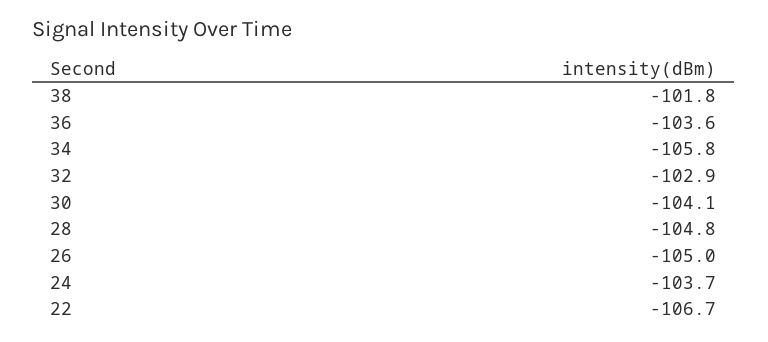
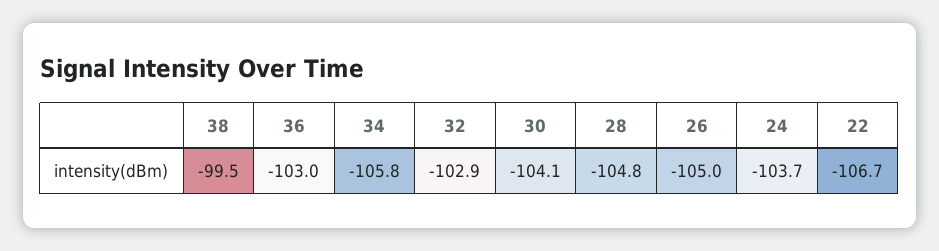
38: -101.8 -> -99.5
36: -103.6 -> -103

